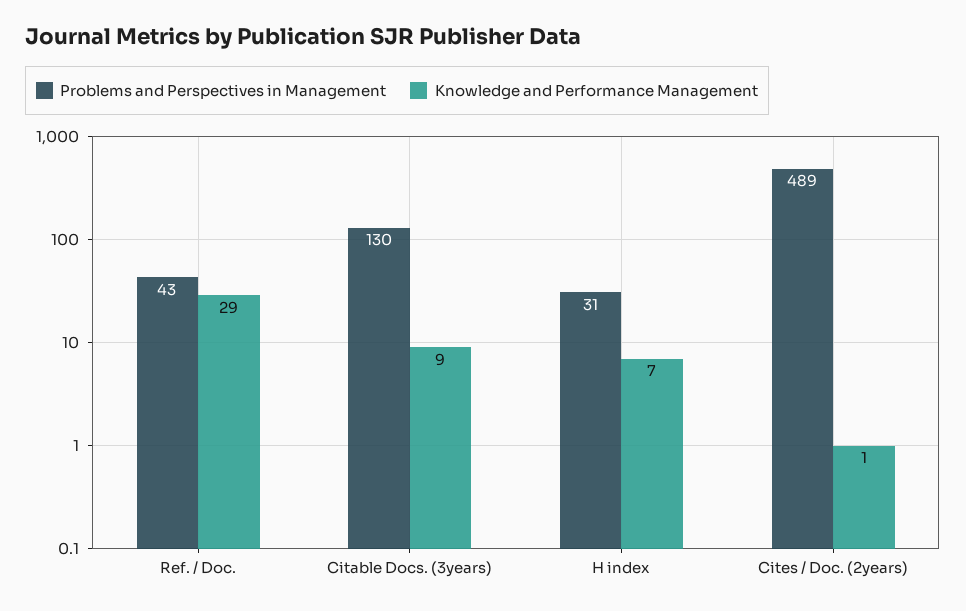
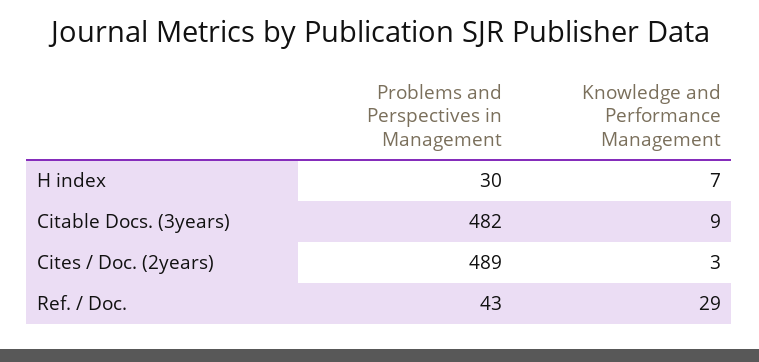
Problems and Perspectives in Management, Citable Docs. (3years): 130 -> 482
Problems and Perspectives in Management, H index: 31 -> 30
Knowledge and Performance Management, Cites / Doc. (2years): 1 -> 3

